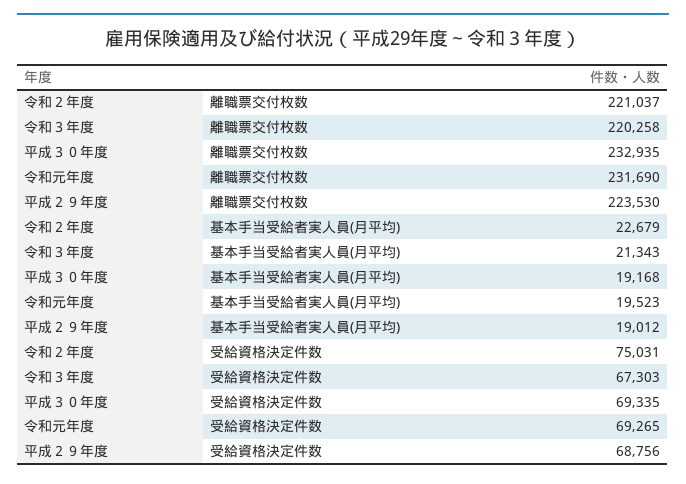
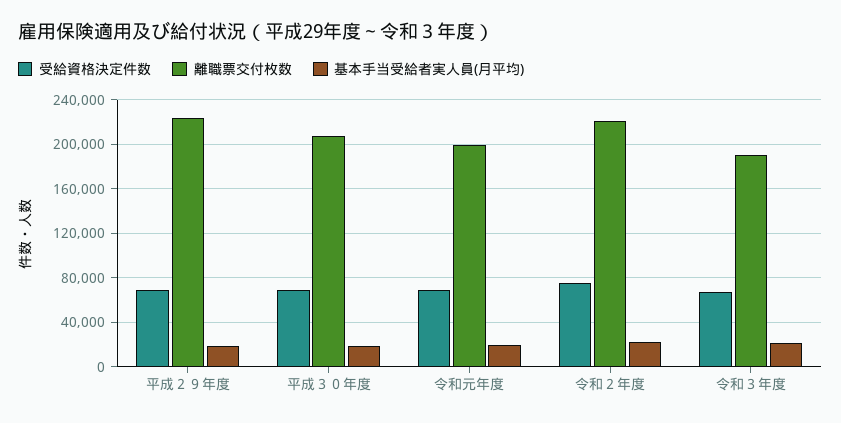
離職票交付枚数, 令和３年度: 220258 -> 190000
離職票交付枚数, 平成３０年度: 232935 -> 210000
離職票交付枚数, 令和元年度: 231690 -> 200000

